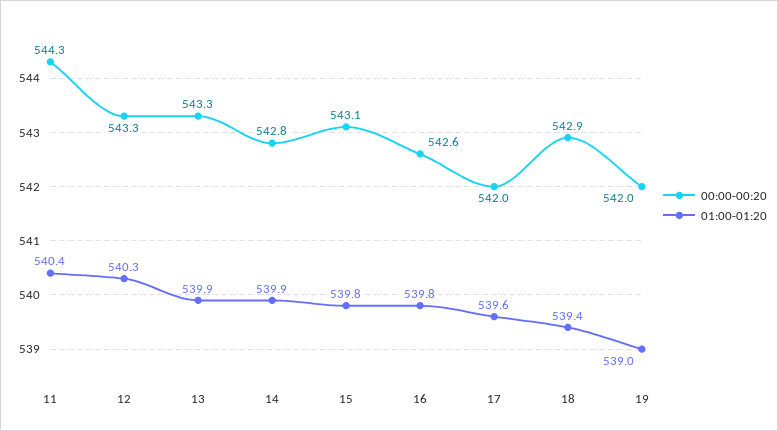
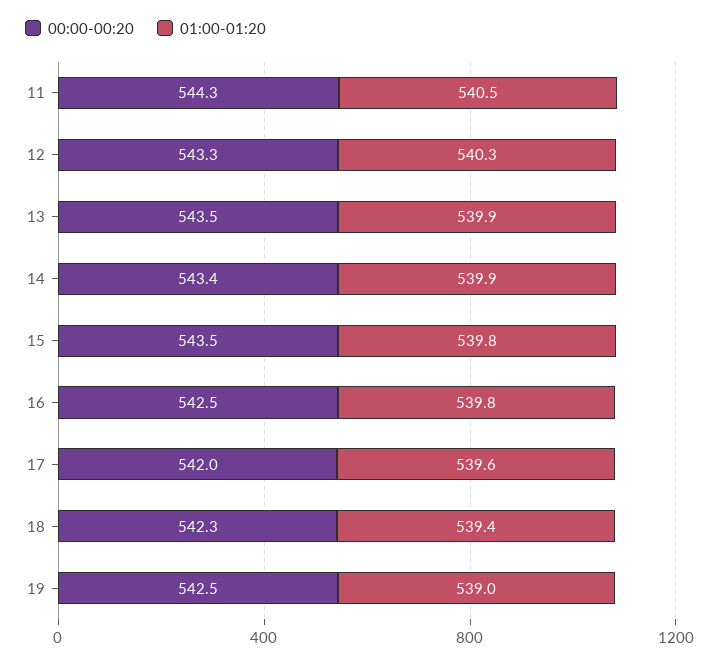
01:00-01:20, 11: 540.4 -> 540.5
00:00-00:20, 13: 543.3 -> 543.5
00:00-00:20, 14: 542.8 -> 543.4
00:00-00:20, 15: 543.1 -> 543.5
00:00-00:20, 16: 542.6 -> 542.5
00:00-00:20, 18: 542.9 -> 542.3
00:00-00:20, 19: 542 -> 542.5

